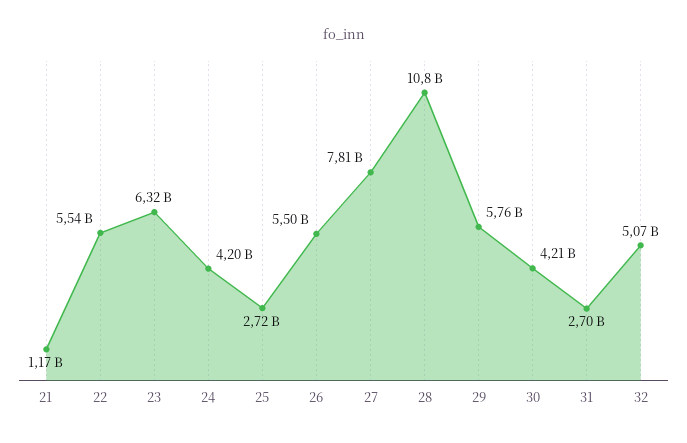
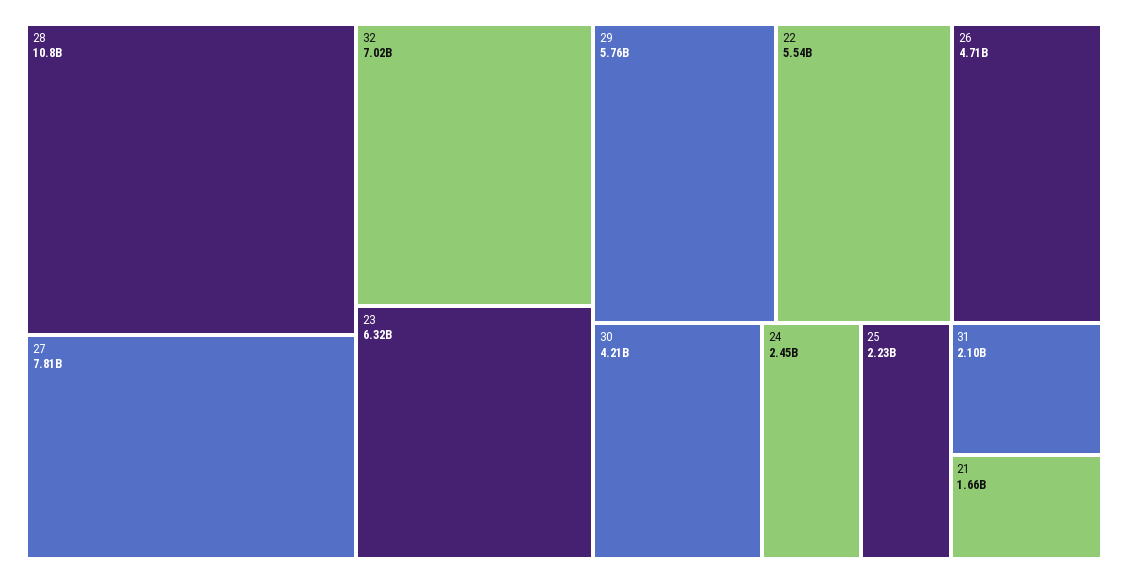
21: 1170000000 -> 1660000000
24: 4200000000 -> 2450000000
25: 2720000000 -> 2230000000
26: 5500000000 -> 4710000000
31: 2700000000 -> 2100000000
32: 5070000000 -> 7020000000

